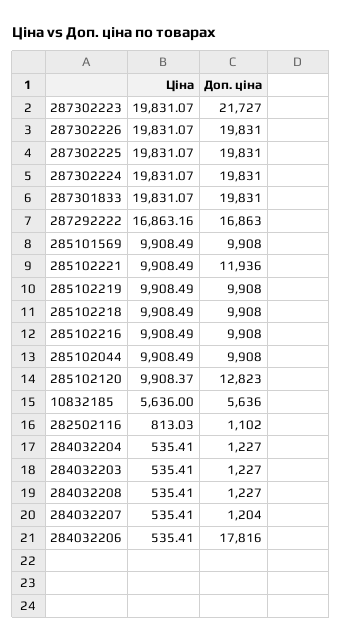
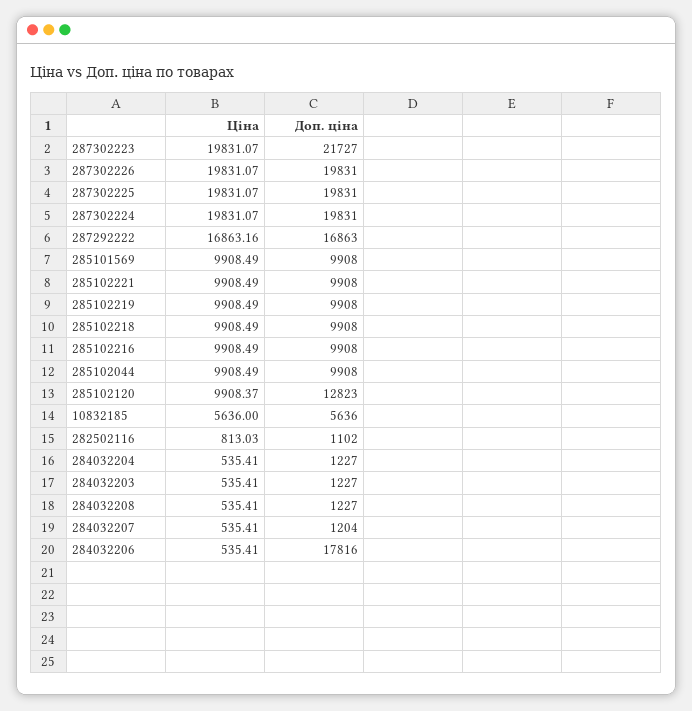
Ціна, 287301833: 19831.07 -> none
Доп. ціна, 287301833: 19831 -> none
Доп. ціна, 285102221: 11936 -> 9908

